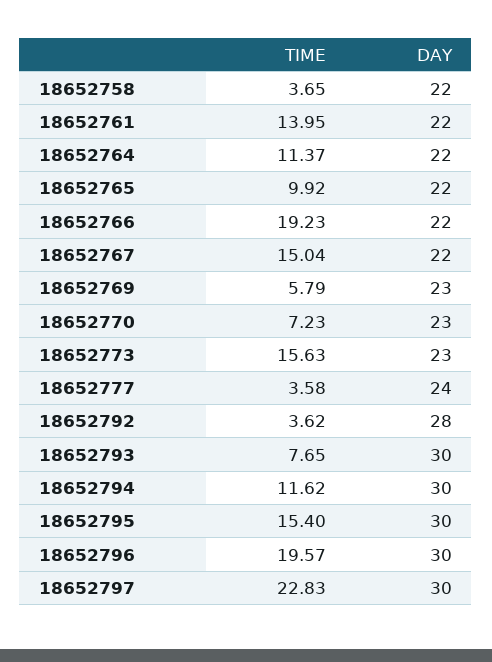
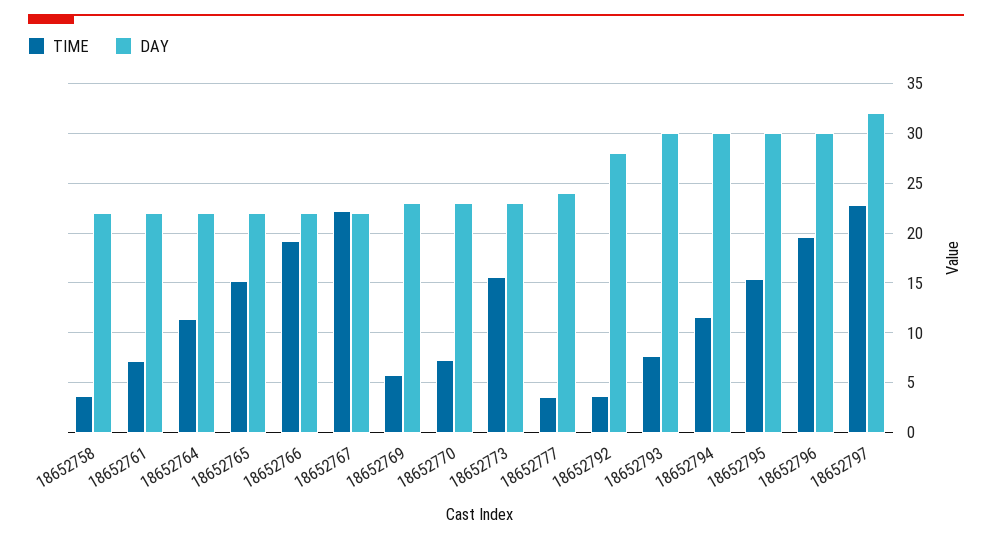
TIME, 18652761: 13.95 -> 7
TIME, 18652765: 9.92 -> 15
TIME, 18652767: 15.04 -> 22
DAY, 18652797: 30 -> 32

